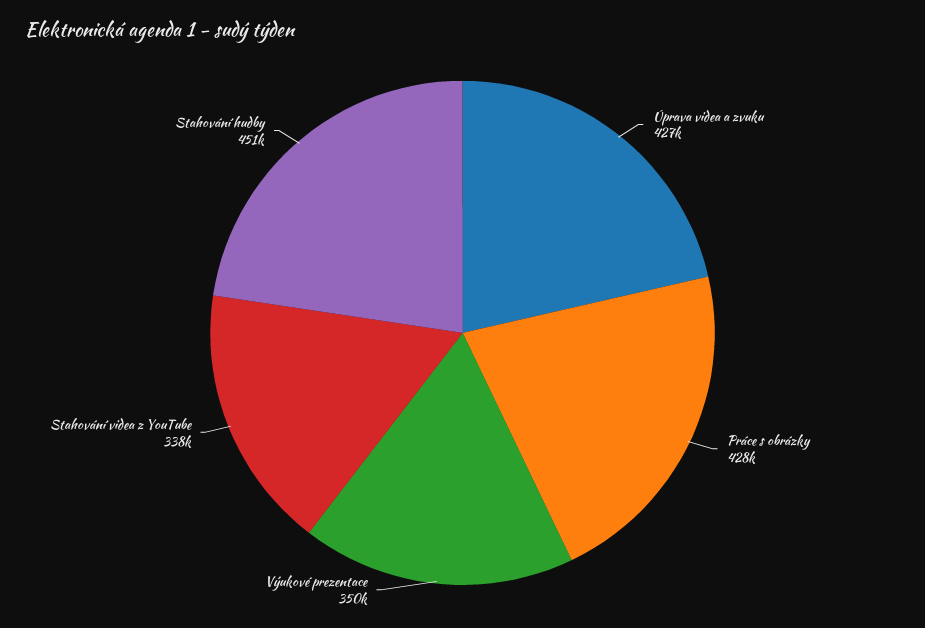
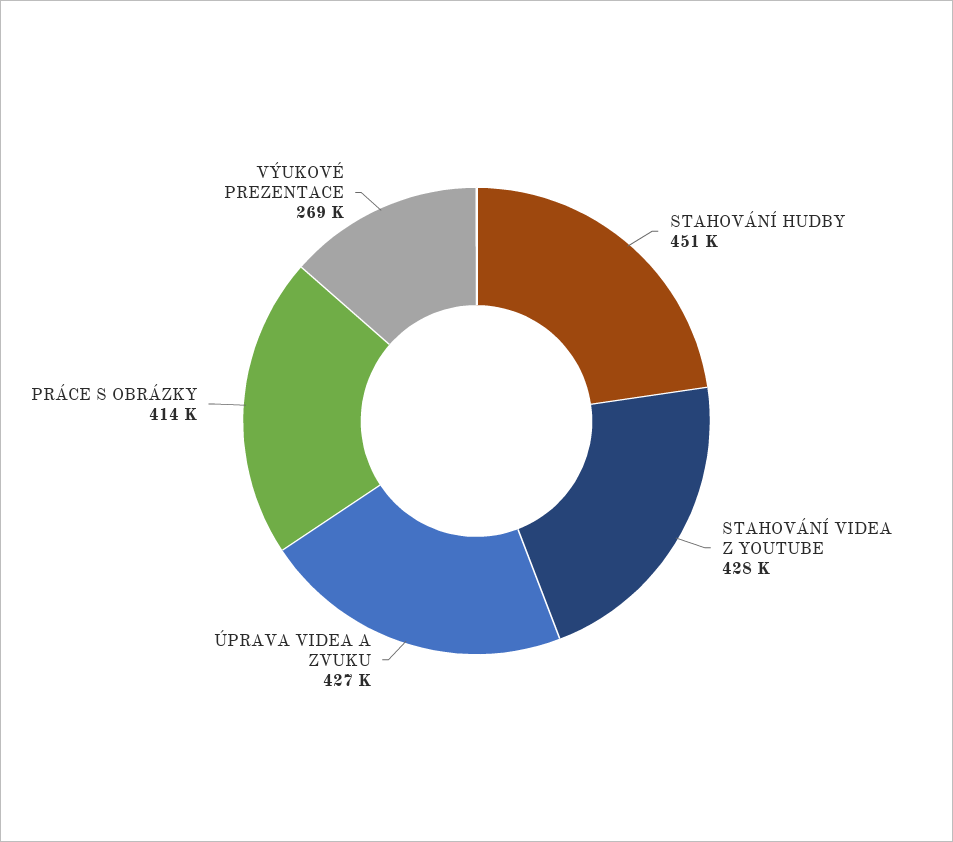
Práce s obrázky: 428000 -> 414000
Výukové prezentace: 350000 -> 269000
Stahování videa z YouTube: 338000 -> 428000

